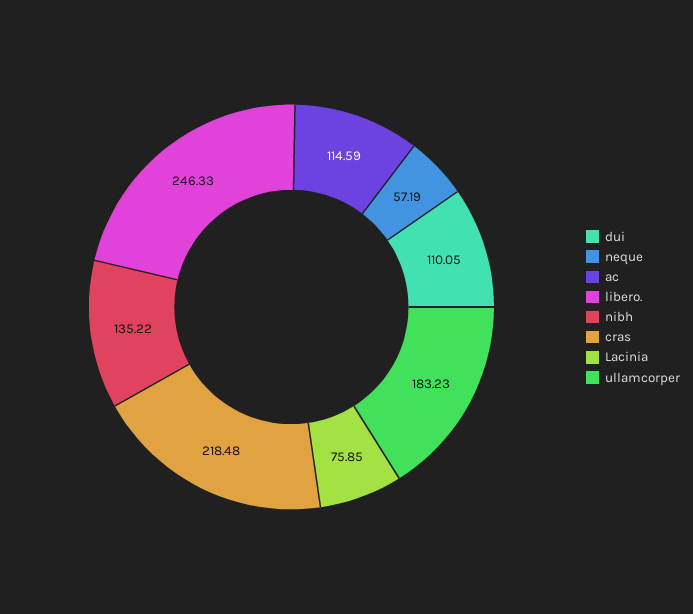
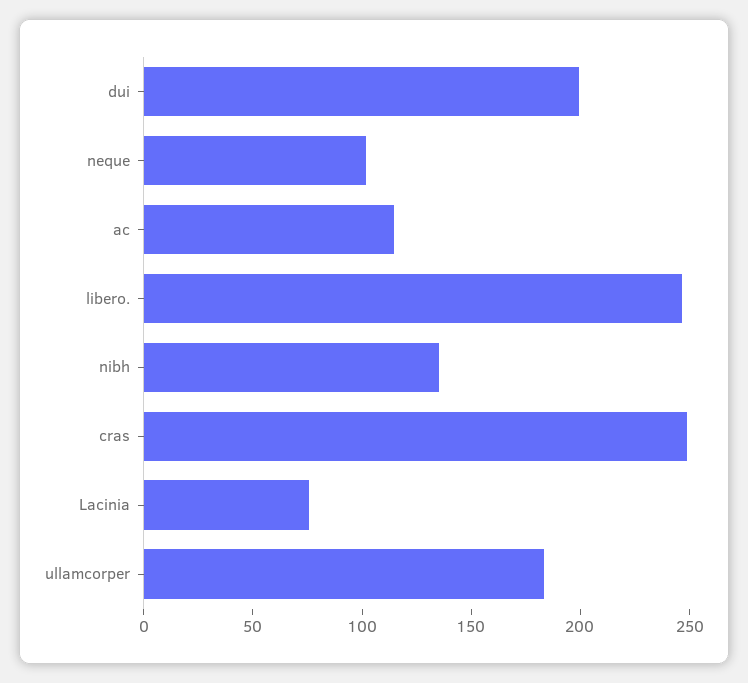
dui: 110.05 -> 200
neque: 57.19 -> 100
cras: 218.48 -> 250

